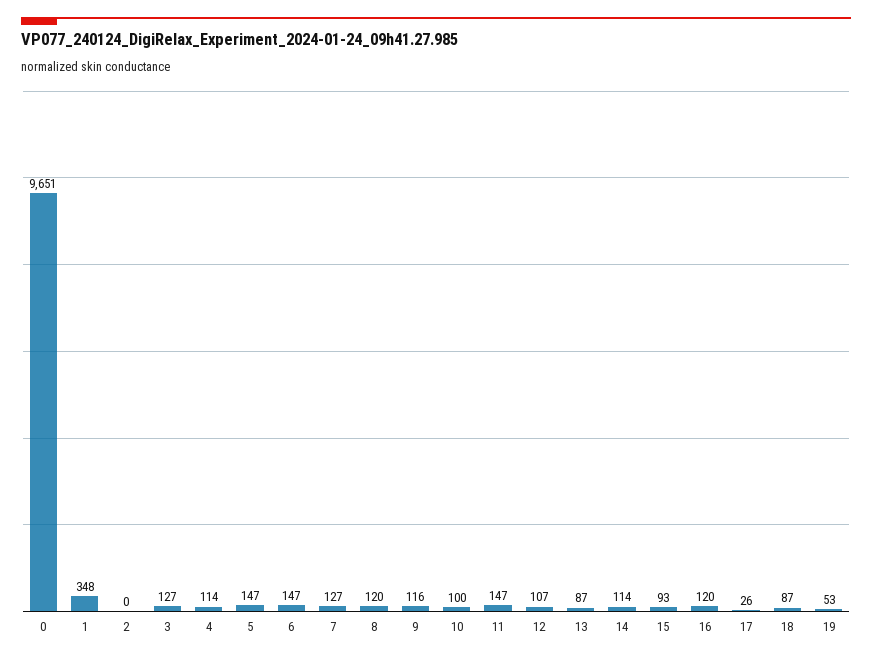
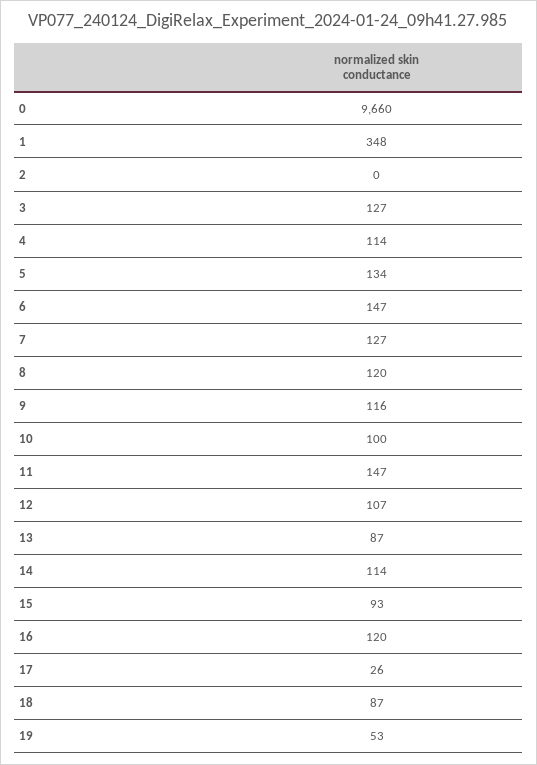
0: 9651 -> 9660
5: 147 -> 134

